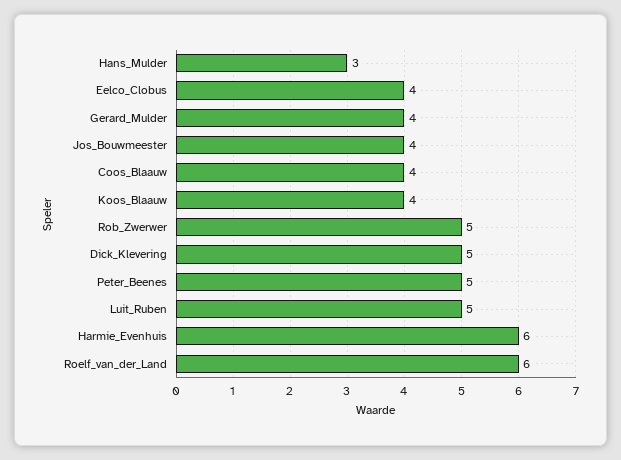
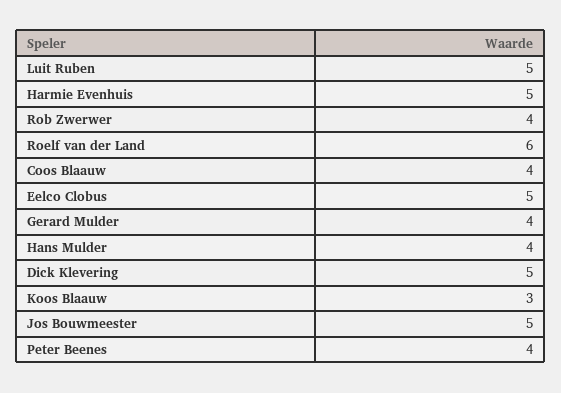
Hans_Mulder: 3 -> 4
Eelco_Clobus: 4 -> 5
Jos_Bouwmeester: 4 -> 5
Koos_Blaauw: 4 -> 3
Rob_Zwerwer: 5 -> 4
Peter_Beenes: 5 -> 4
Harmie_Evenhuis: 6 -> 5

